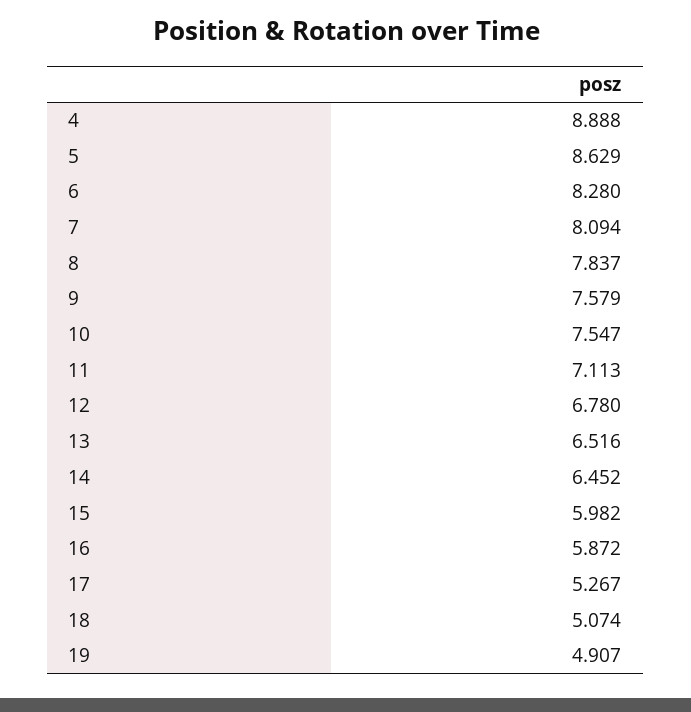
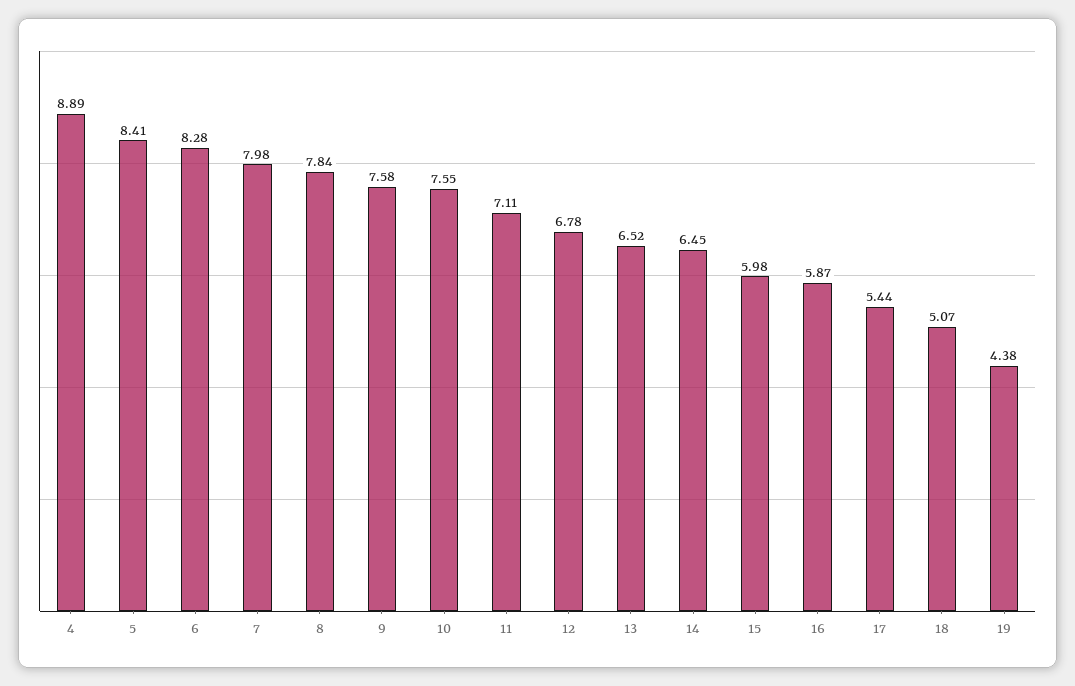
5: 8.629 -> 8.41
7: 8.094 -> 7.98
17: 5.267 -> 5.44
19: 4.907 -> 4.38

